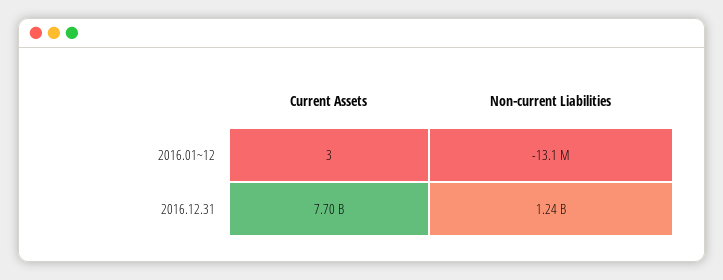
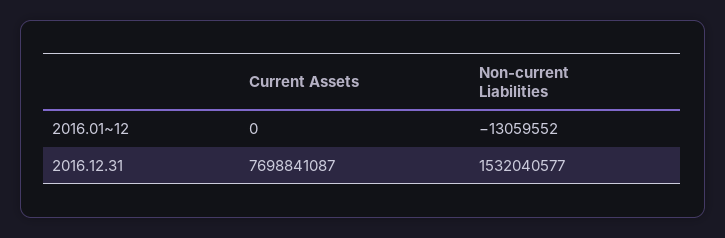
Current Assets, 2016.01~12: 3 -> 0
Non-current Liabilities, 2016.12.31: 1240000000 -> 1532040577

